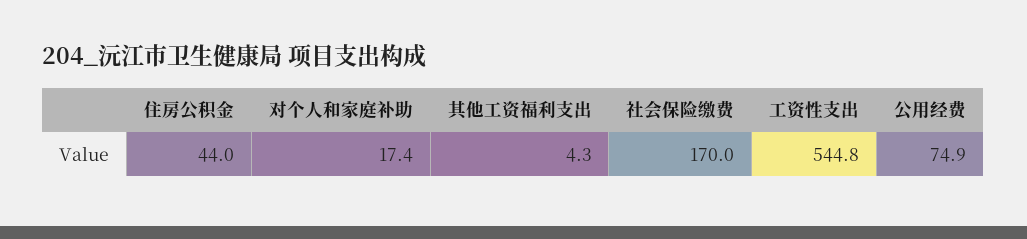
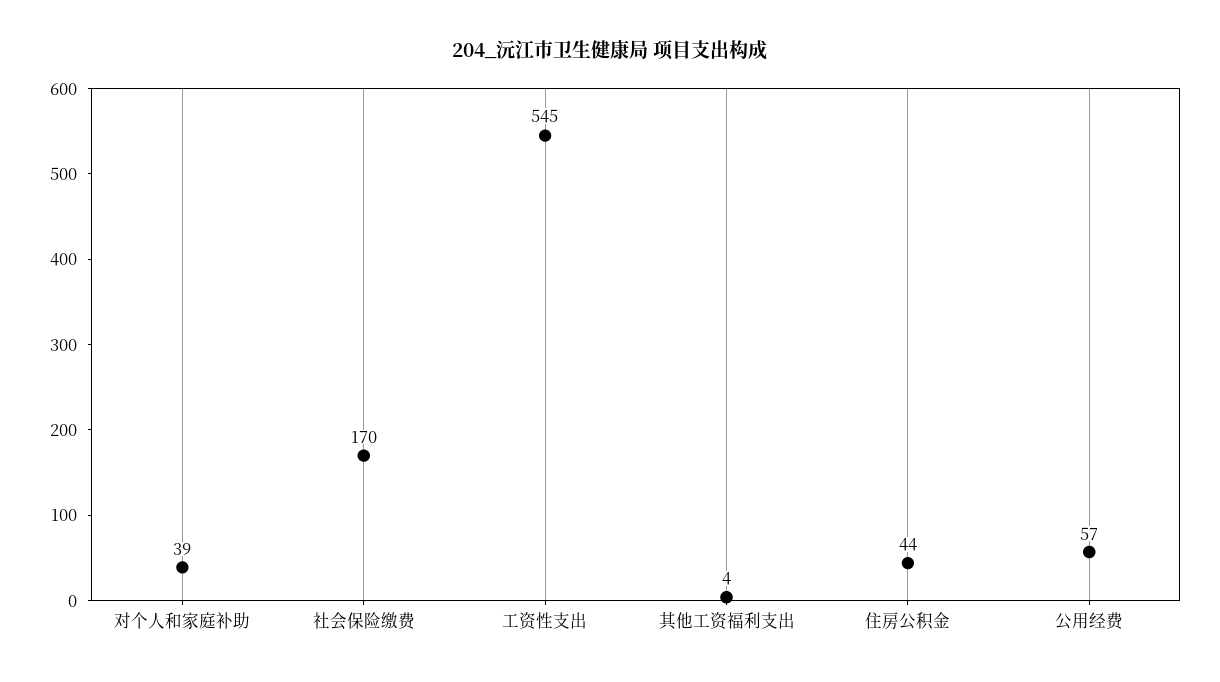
对个人和家庭补助: 17.4 -> 39
公用经费: 74.9 -> 57

